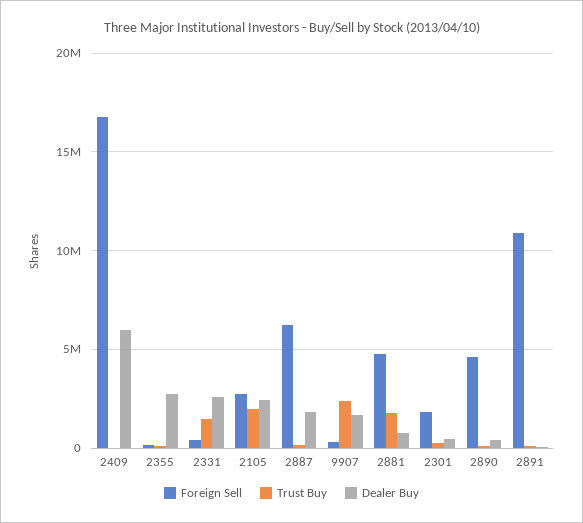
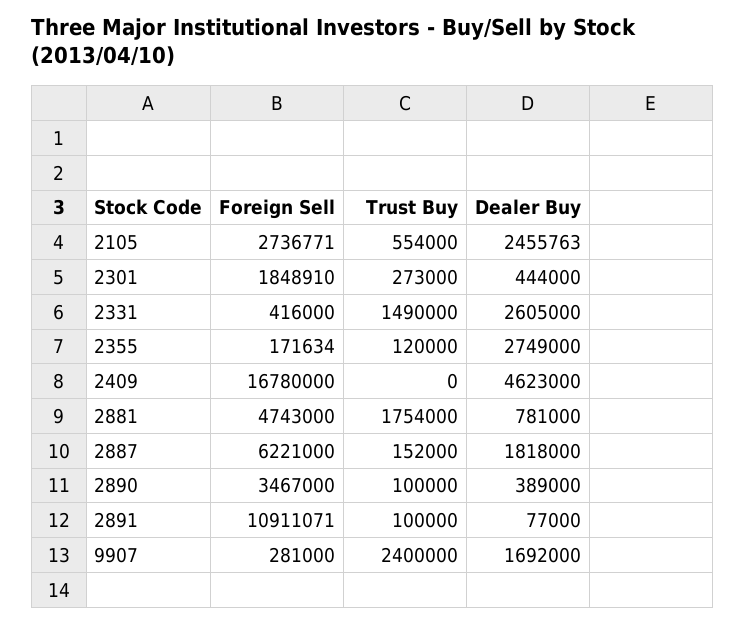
Dealer Buy, 2409: 6000000 -> 4623000
Trust Buy, 2105: 2000000 -> 554000
Foreign Sell, 2890: 4500000 -> 3467000

